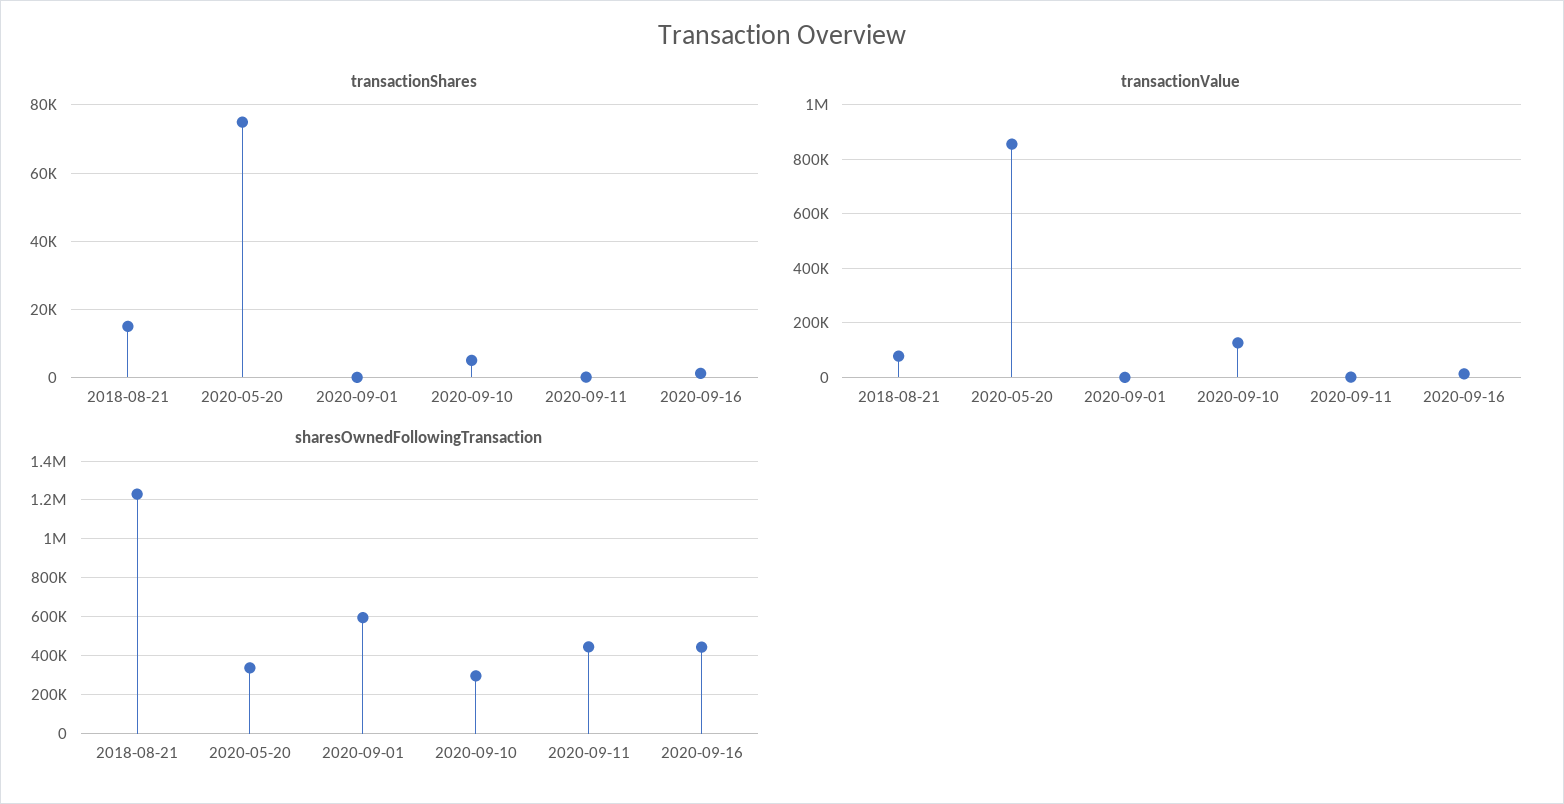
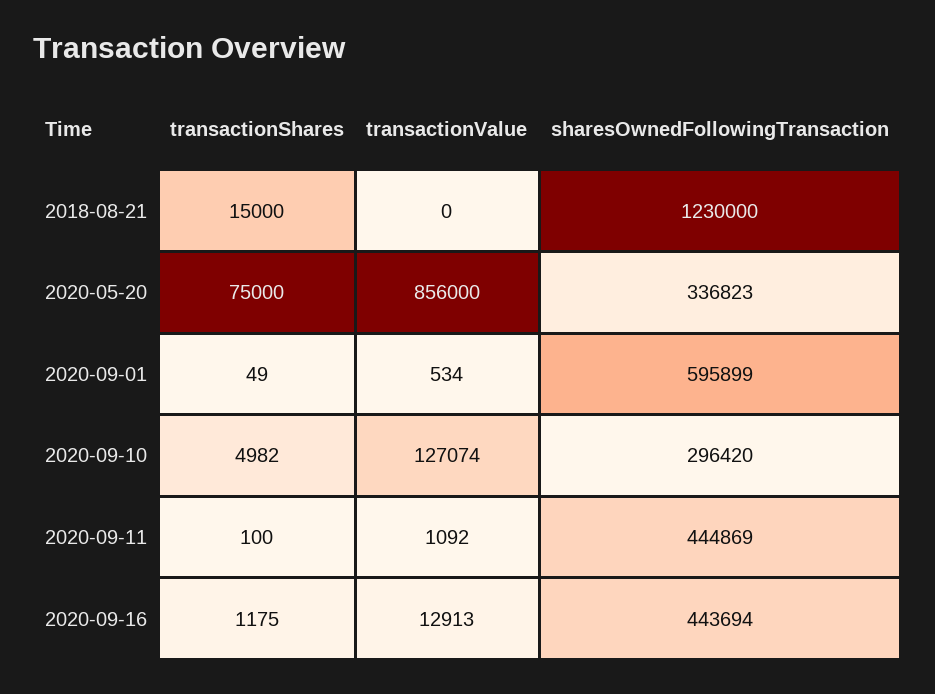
transactionValue, 2018-08-21: 75000 -> 0

